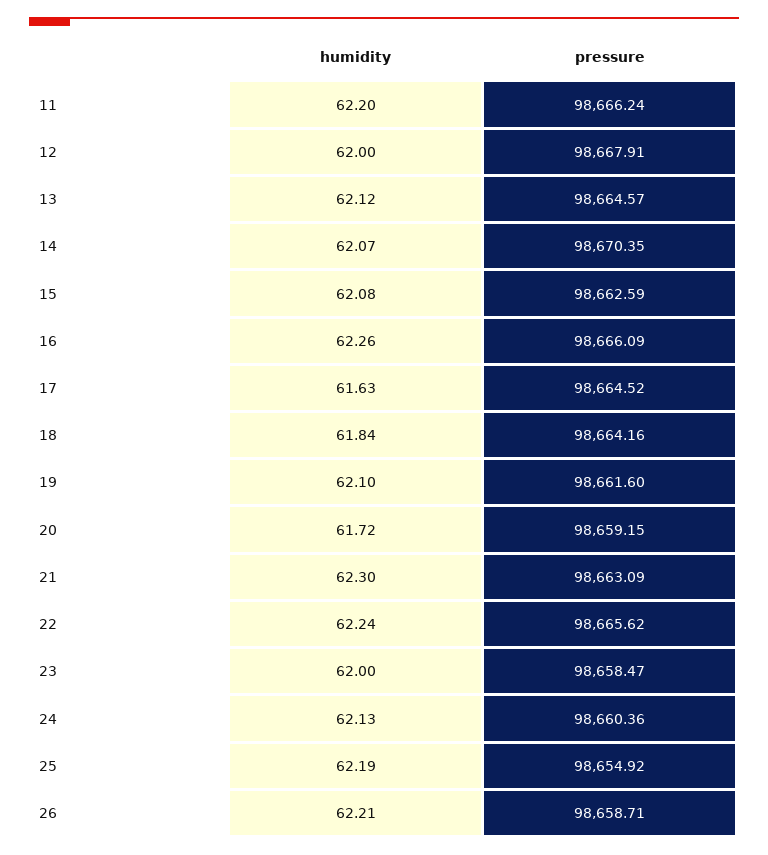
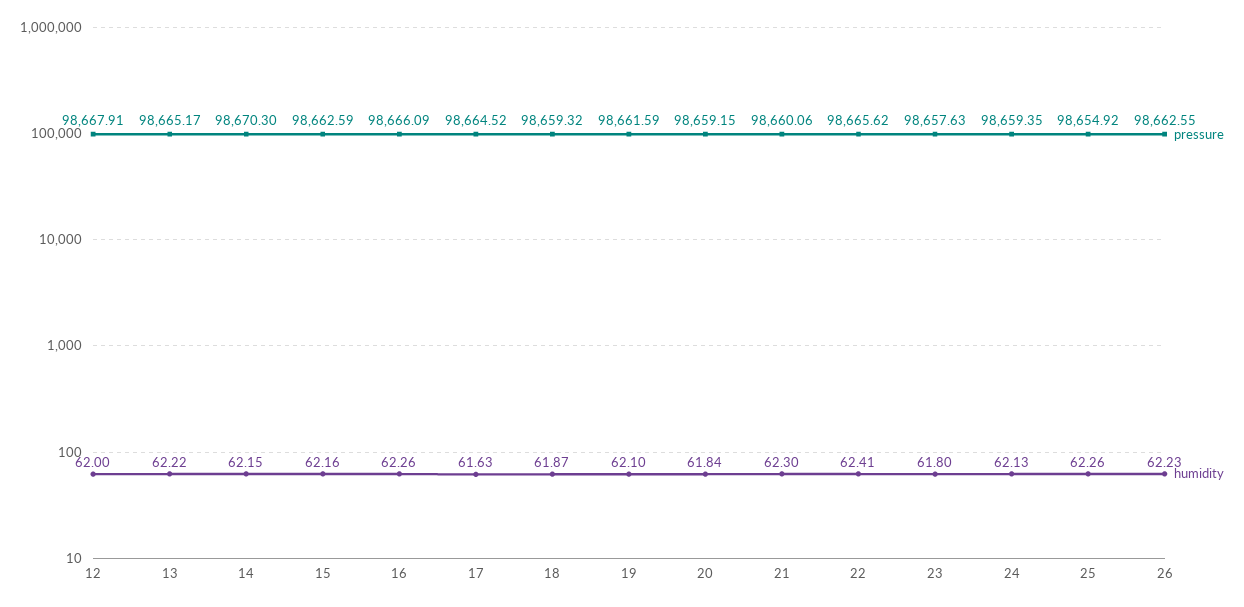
humidity, 11: 62.2 -> none
pressure, 11: 98666.24 -> none
humidity, 13: 62.12 -> 62.22
pressure, 13: 98664.57 -> 98665.17
humidity, 14: 62.07 -> 62.15
pressure, 14: 98670.35 -> 98670.3
humidity, 15: 62.08 -> 62.16
humidity, 18: 61.84 -> 61.87
pressure, 18: 98664.16 -> 98659.32
pressure, 19: 98661.6 -> 98661.59
humidity, 20: 61.72 -> 61.84
pressure, 21: 98663.09 -> 98660.06
humidity, 22: 62.24 -> 62.41
humidity, 23: 62 -> 61.8
pressure, 23: 98658.47 -> 98657.63
pressure, 24: 98660.36 -> 98659.35
humidity, 25: 62.19 -> 62.26
humidity, 26: 62.21 -> 62.23
pressure, 26: 98658.71 -> 98662.55

